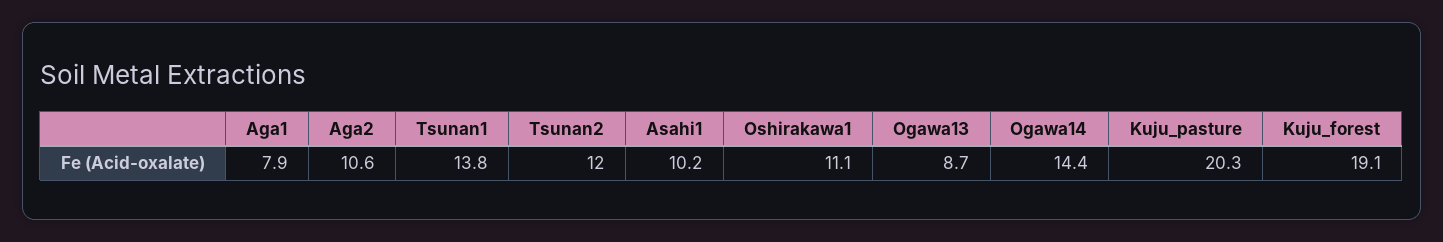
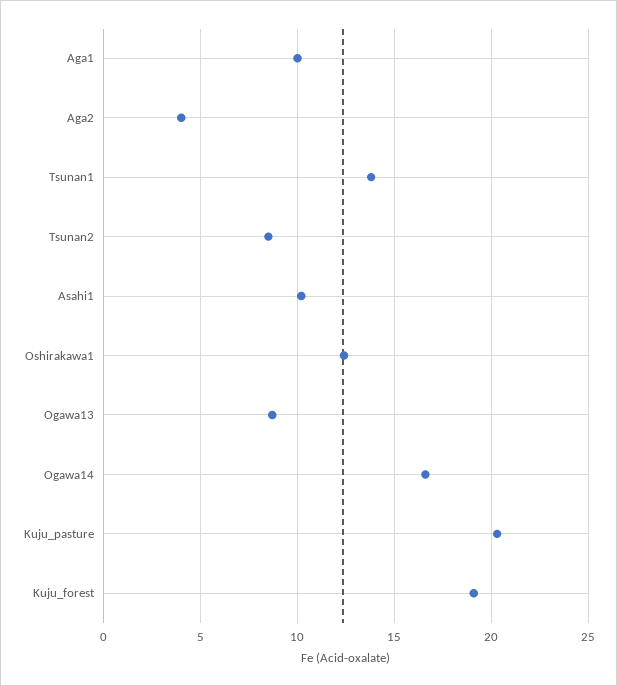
Aga1: 7.9 -> 10
Aga2: 10.6 -> 4
Tsunan2: 12 -> 8.5
Oshirakawa1: 11.1 -> 12.5
Ogawa14: 14.4 -> 16.5

